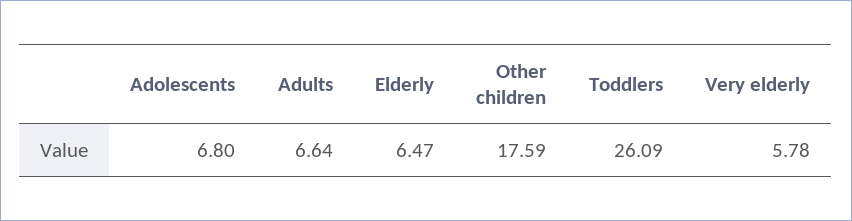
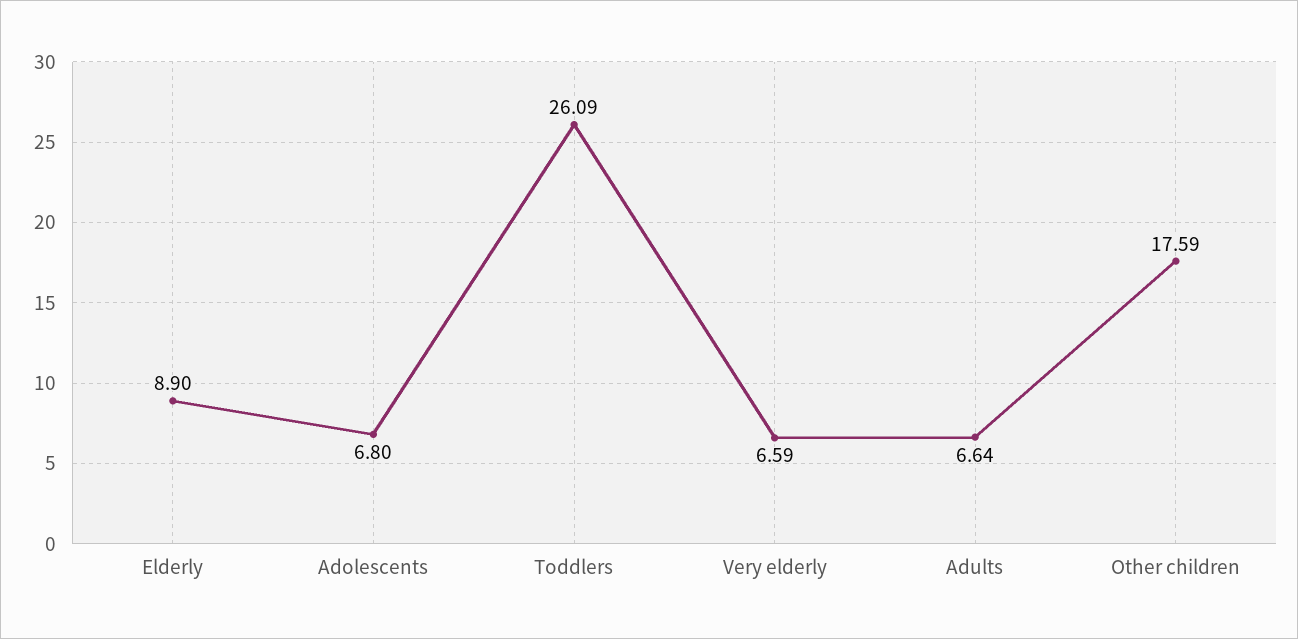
Elderly: 6.47 -> 8.9
Very elderly: 5.78 -> 6.59

